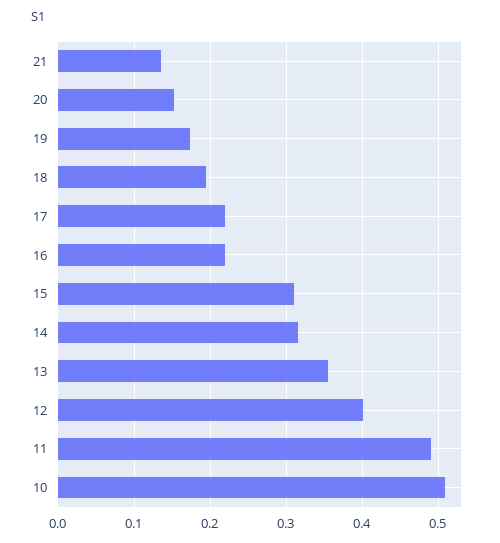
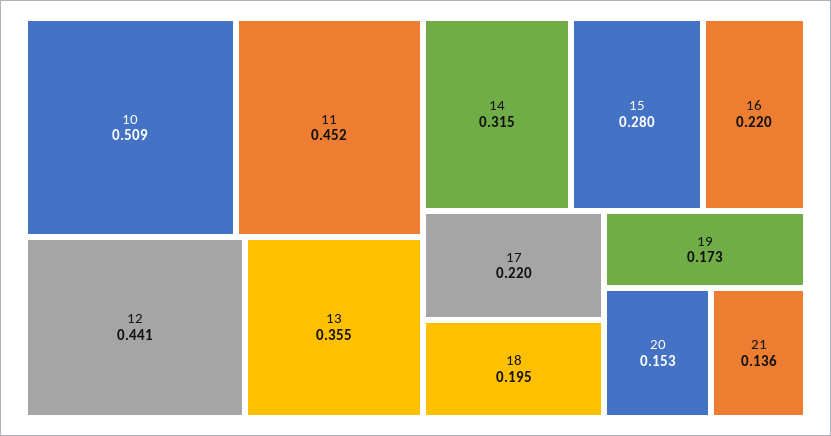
15: 0.31 -> 0.28
12: 0.4 -> 0.441
11: 0.49 -> 0.452

